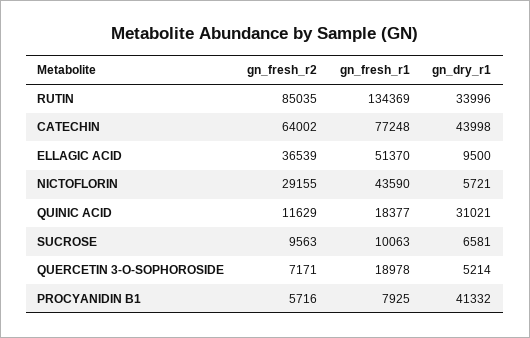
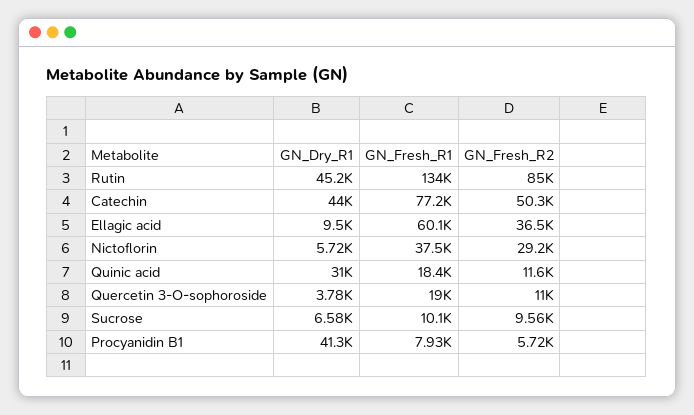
gn_dry_r1, RUTIN: 33996 -> 45200
gn_fresh_r2, CATECHIN: 64002 -> 50300
gn_fresh_r1, ELLAGIC ACID: 51370 -> 60100
gn_fresh_r1, NICTOFLORIN: 43590 -> 37500
gn_fresh_r2, QUERCETIN 3-O-SOPHOROSIDE: 7171 -> 11000
gn_dry_r1, QUERCETIN 3-O-SOPHOROSIDE: 5214 -> 3780

